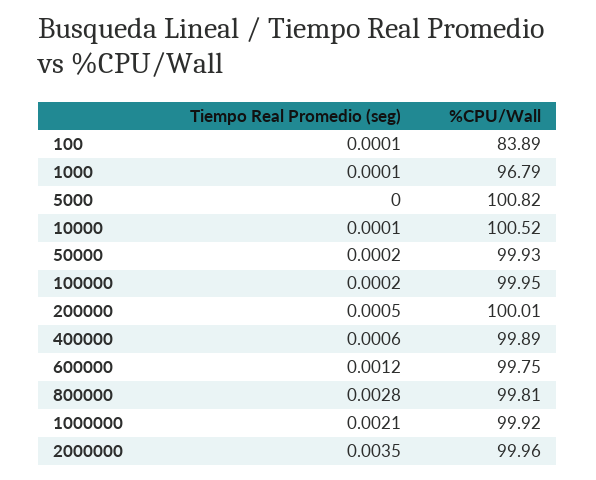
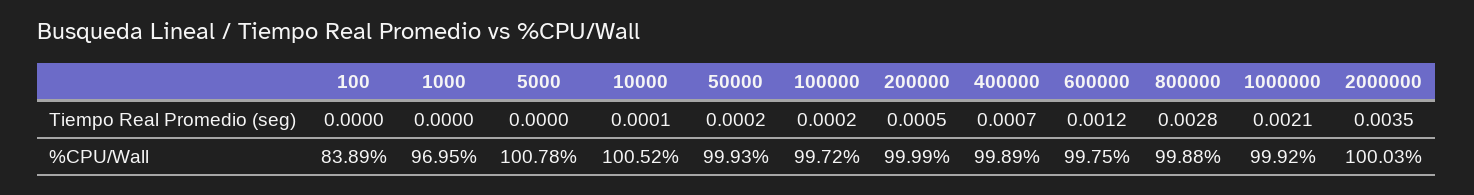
Tiempo Real Promedio (seg), 100: 0.0001 -> 0
Tiempo Real Promedio (seg), 1000: 0.0001 -> 0
%CPU/Wall, 1000: 96.79 -> 96.95
%CPU/Wall, 5000: 100.82 -> 100.78
%CPU/Wall, 100000: 99.95 -> 99.72
%CPU/Wall, 200000: 100.01 -> 99.99
Tiempo Real Promedio (seg), 400000: 0.0006 -> 0.0007
%CPU/Wall, 800000: 99.81 -> 99.88
%CPU/Wall, 2000000: 99.96 -> 100.03

